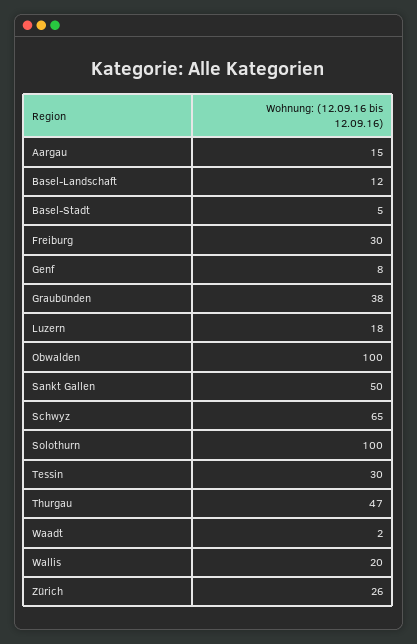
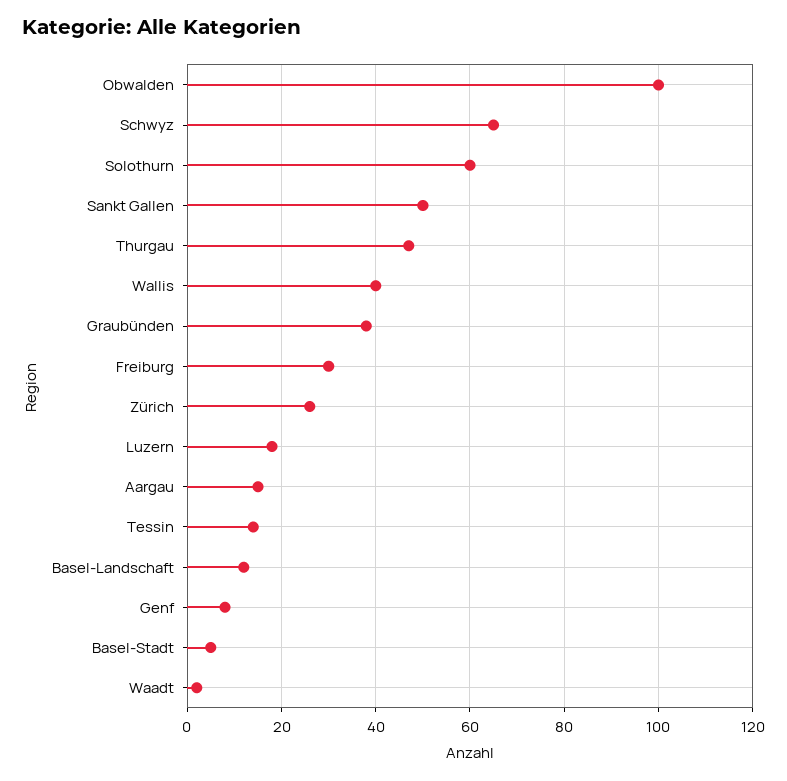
Solothurn: 100 -> 60
Tessin: 30 -> 15
Wallis: 20 -> 40

